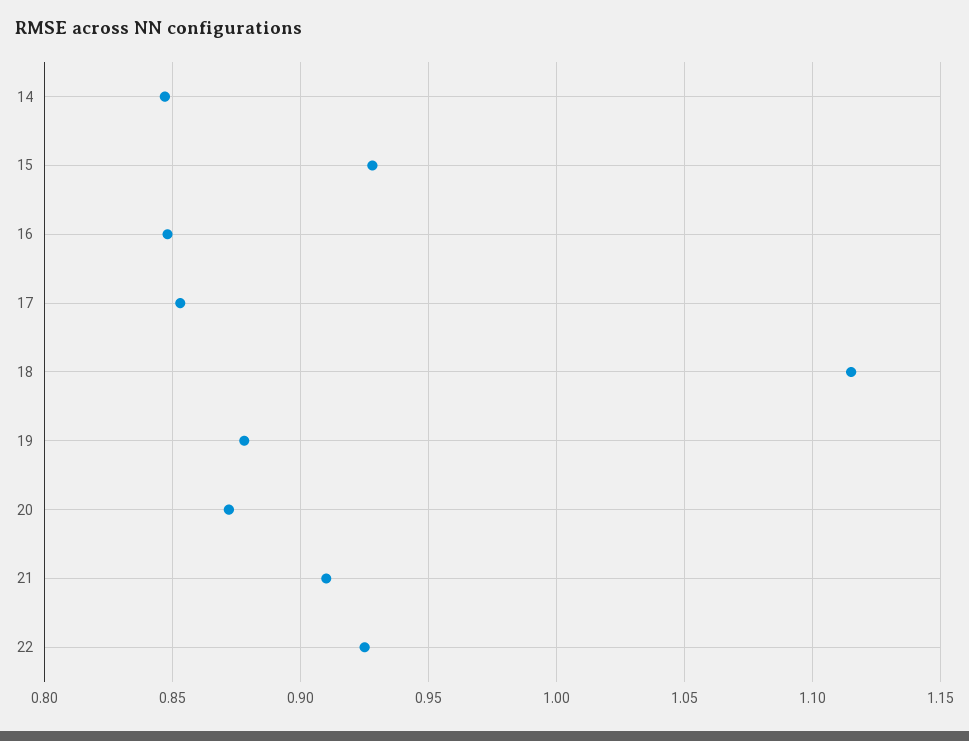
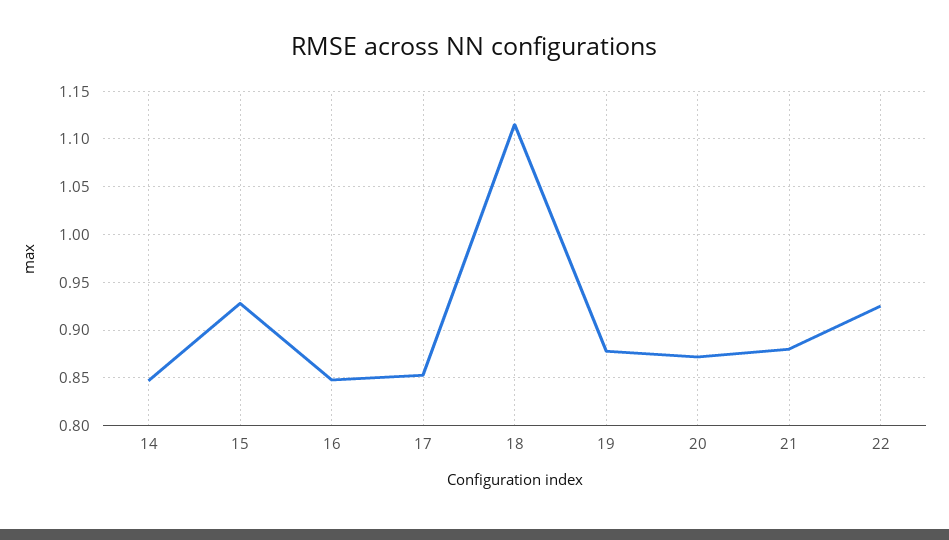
21: 0.91 -> 0.88

